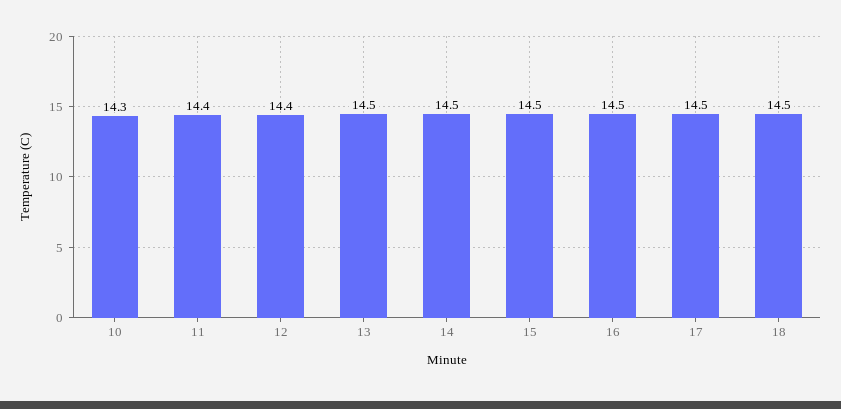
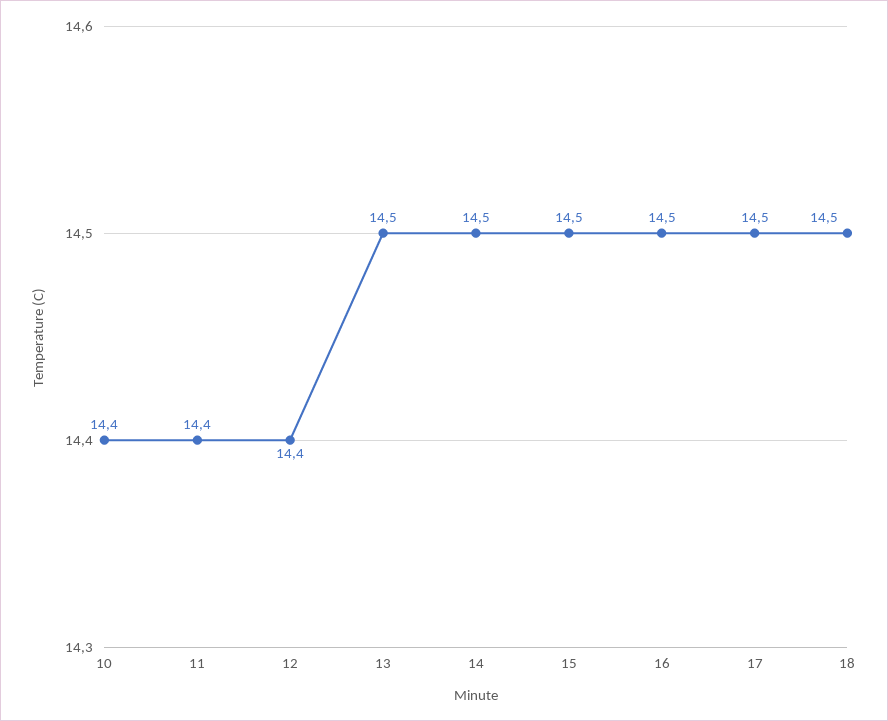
10: 14.3 -> 14.4

